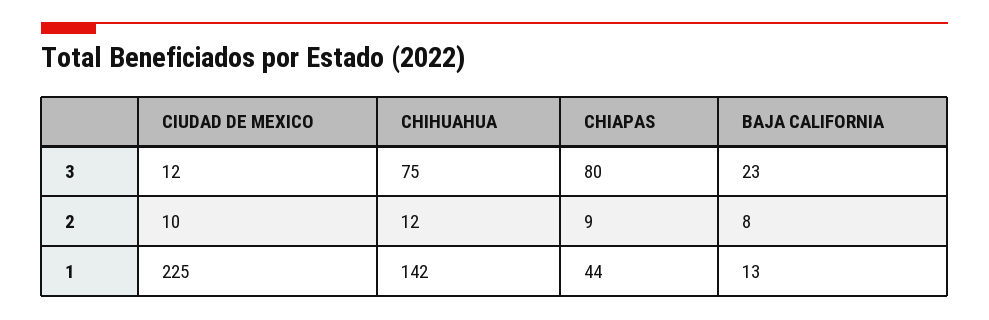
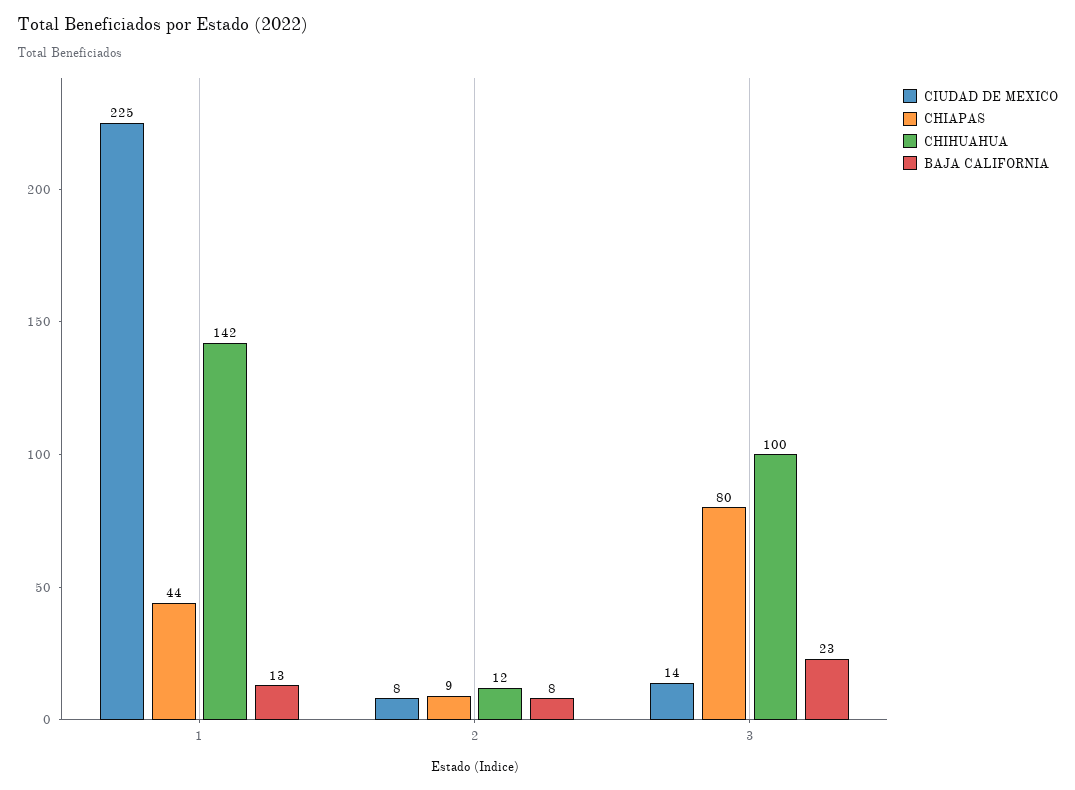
CIUDAD DE MEXICO, 3: 12 -> 14
CHIHUAHUA, 3: 75 -> 100
CIUDAD DE MEXICO, 2: 10 -> 8

